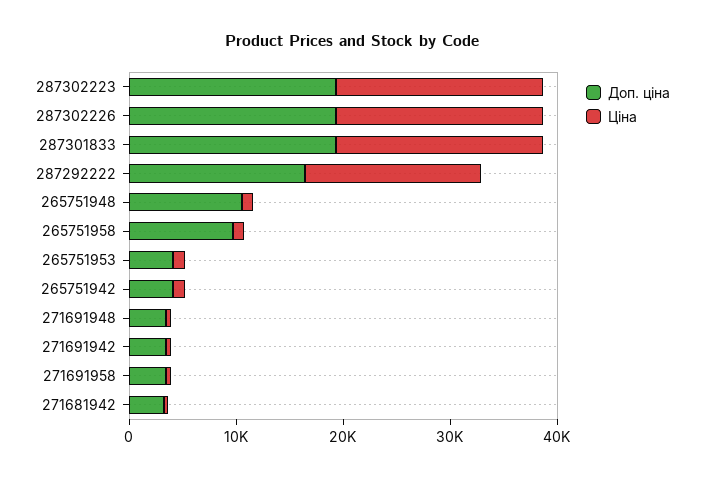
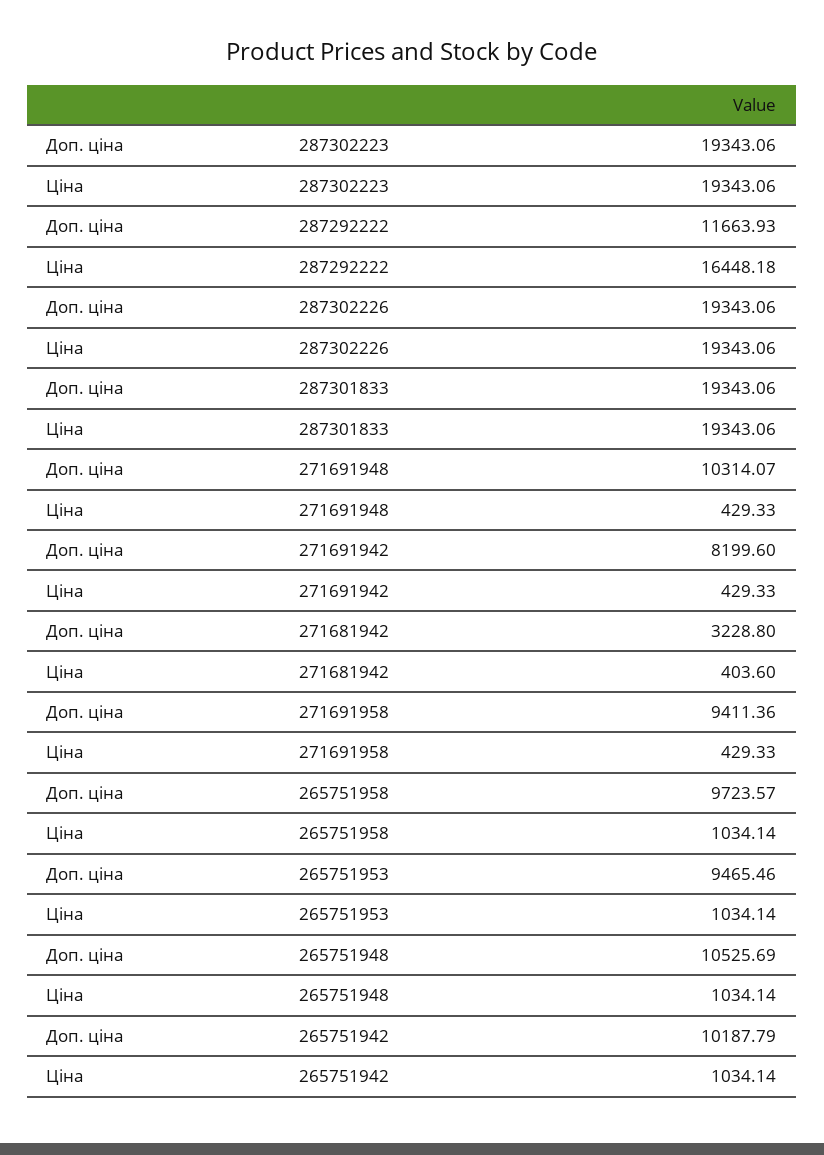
Доп. ціна, 287292222: 16000 -> 11663.93
Доп. ціна, 265751953: 4000 -> 9465.46
Доп. ціна, 265751942: 4000 -> 10187.79
Доп. ціна, 271691948: 4000 -> 10314.07
Доп. ціна, 271691942: 4000 -> 8199.6
Доп. ціна, 271691958: 4000 -> 9411.36

